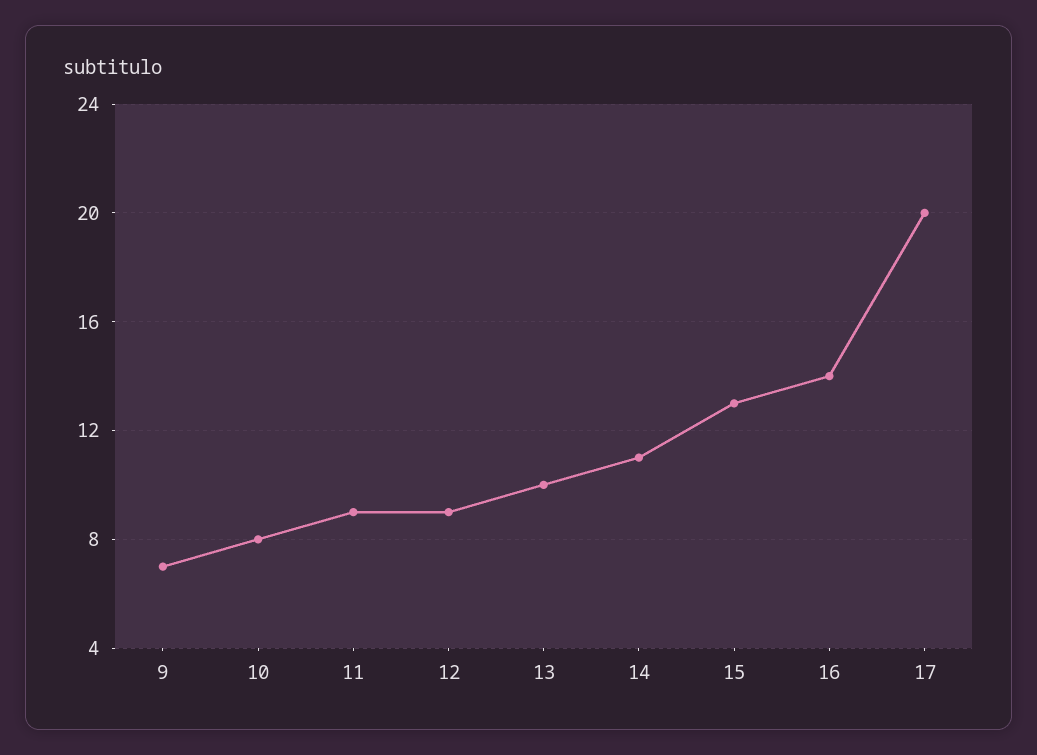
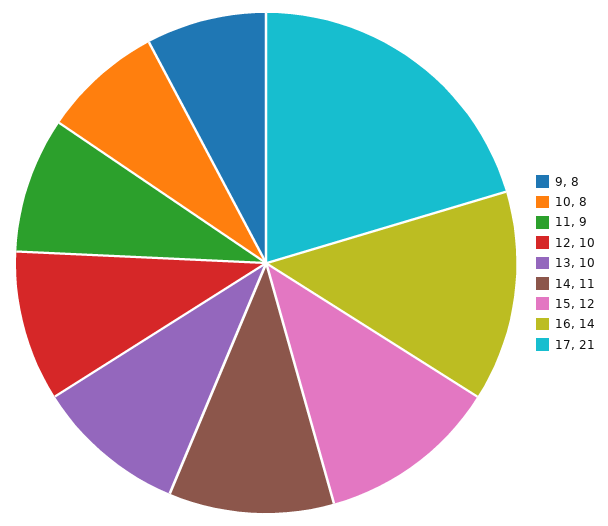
9: 7 -> 8
12: 9 -> 10
15: 13 -> 12
17: 20 -> 21

